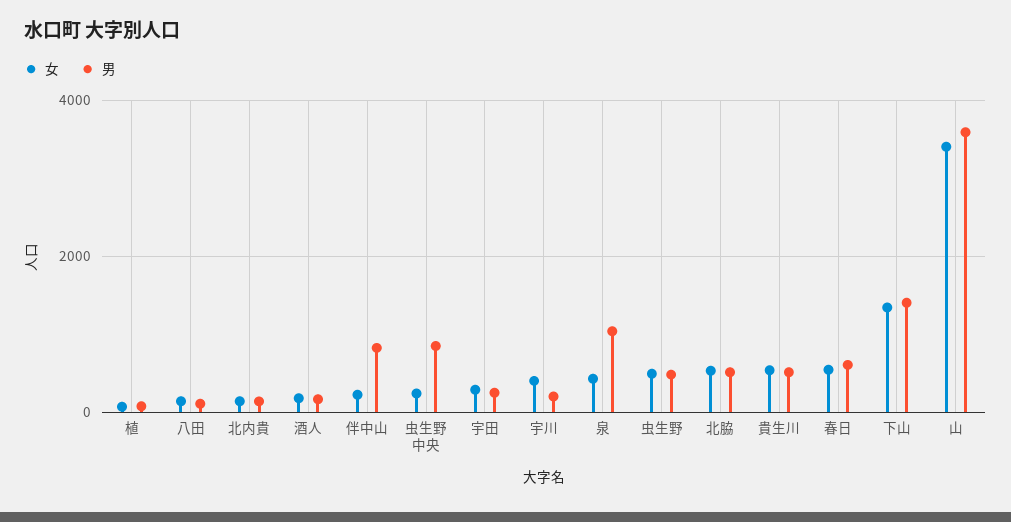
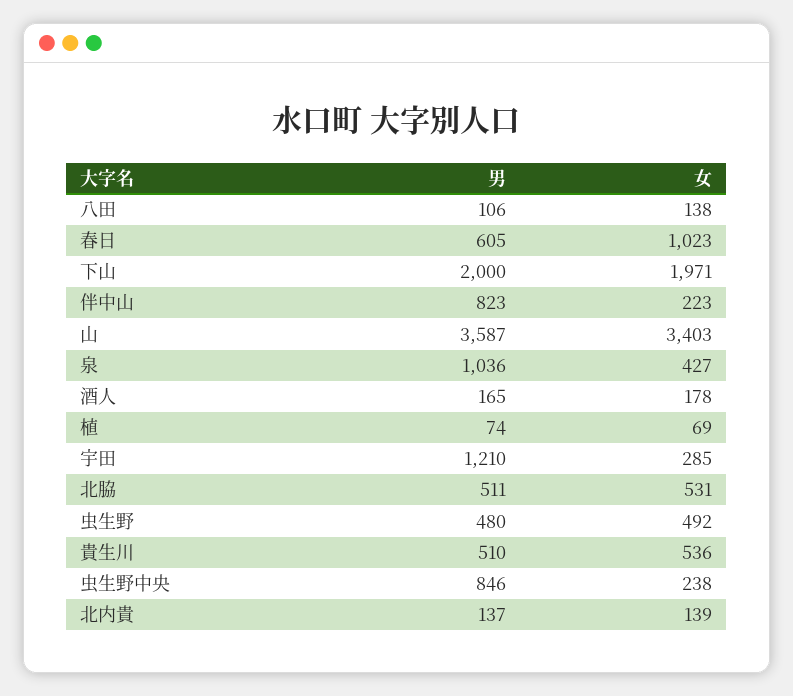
男, 宇田: 200 -> 1210
女, 宇川: 400 -> none
男, 宇川: 200 -> none
女, 春日: 600 -> 1023
女, 下山: 1400 -> 1971
男, 下山: 1400 -> 2000

